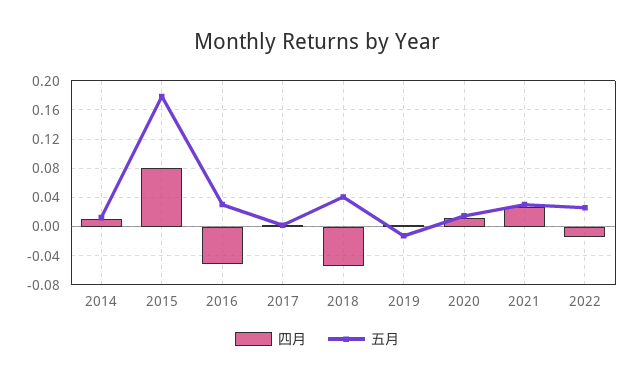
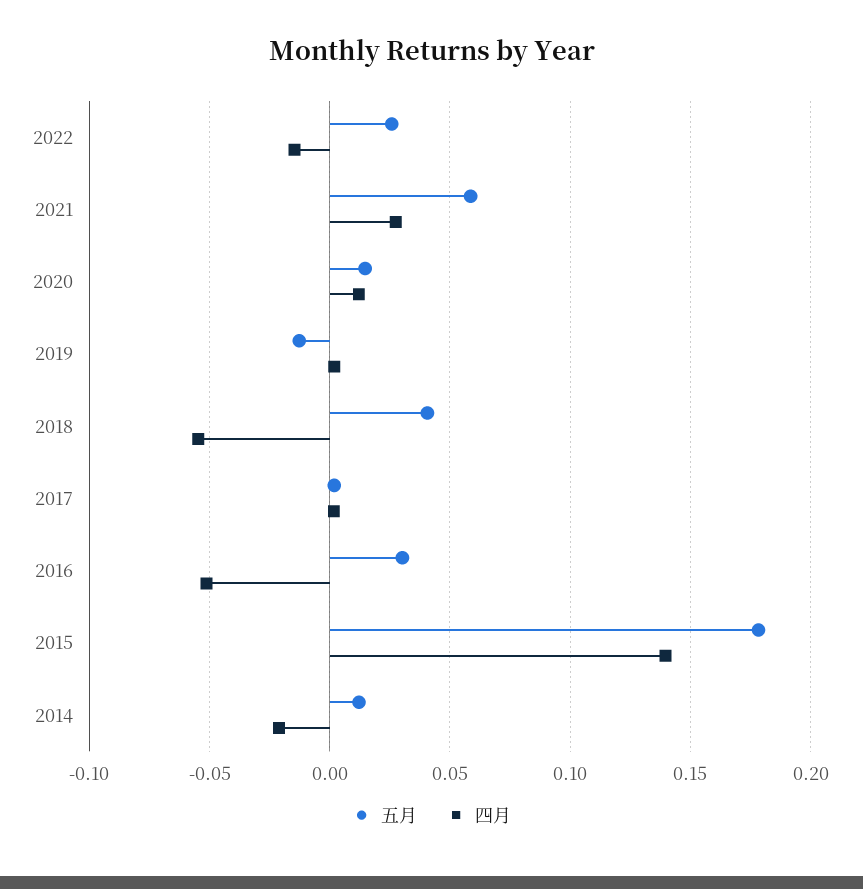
四月, 2014: 0.01 -> -0.02
四月, 2015: 0.08 -> 0.14
五月, 2021: 0.03 -> 0.06

